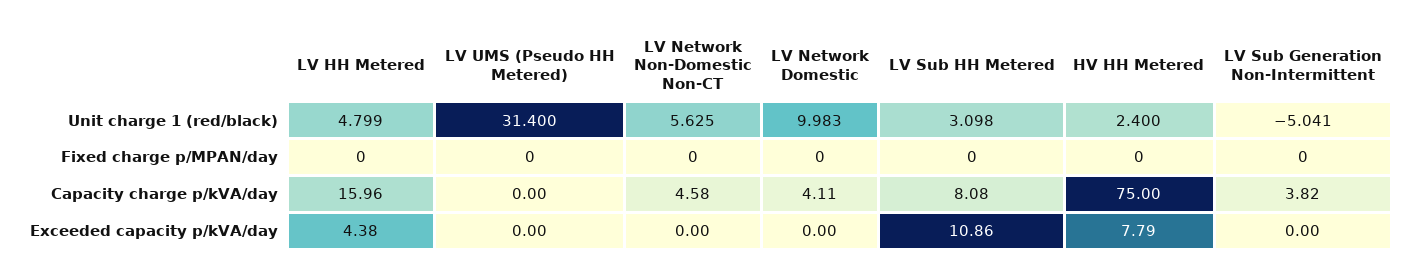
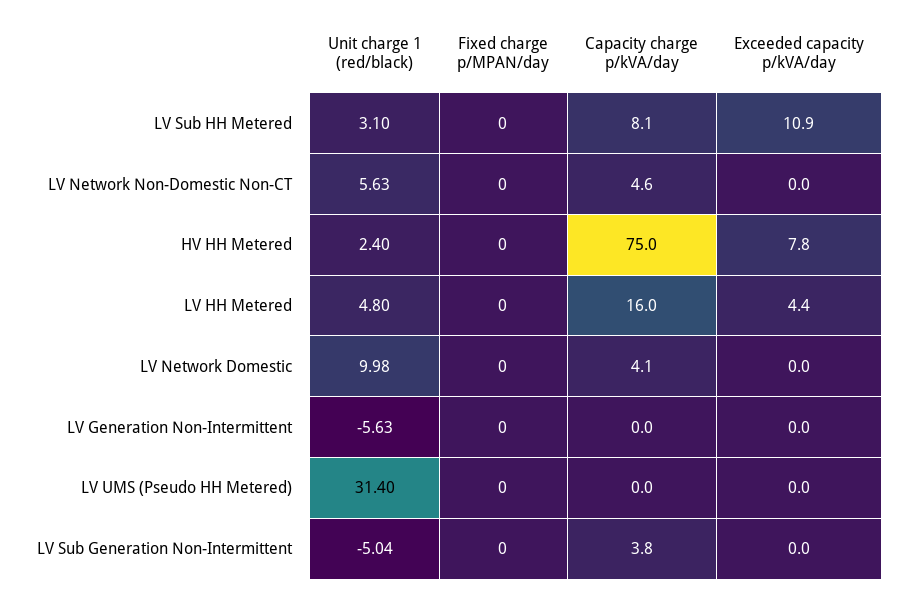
LV Generation Non-Intermittent, Unit charge 1 (red/black): none -> -5.63
LV Generation Non-Intermittent, Fixed charge p/MPAN/day: none -> 0
LV Generation Non-Intermittent, Capacity charge p/kVA/day: none -> 0
LV Generation Non-Intermittent, Exceeded capacity p/kVA/day: none -> 0

